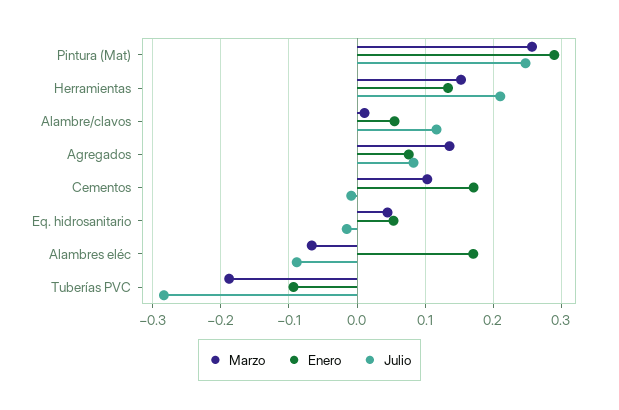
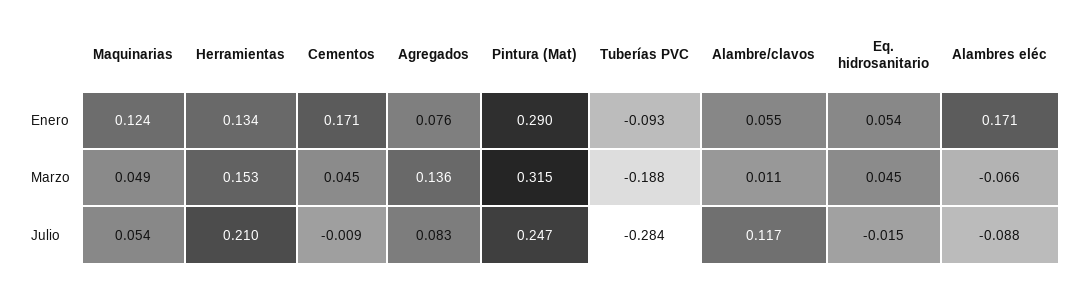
Marzo, Pintura (Mat): 0.26 -> 0.315
Marzo, Cementos: 0.1 -> 0.045
Enero, Maquinarias: none -> 0.124
Marzo, Maquinarias: none -> 0.049
Julio, Maquinarias: none -> 0.054

